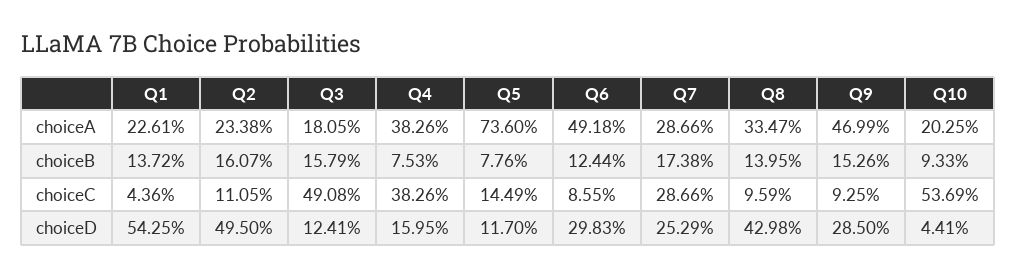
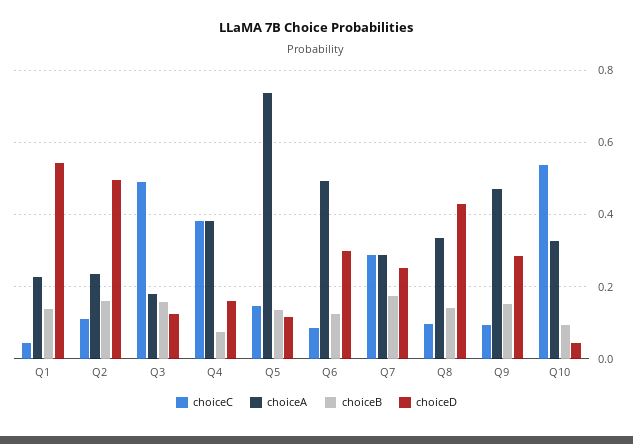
choiceA, Q10: 0.2025 -> 0.32
choiceB, Q5: 0.0776 -> 0.14

